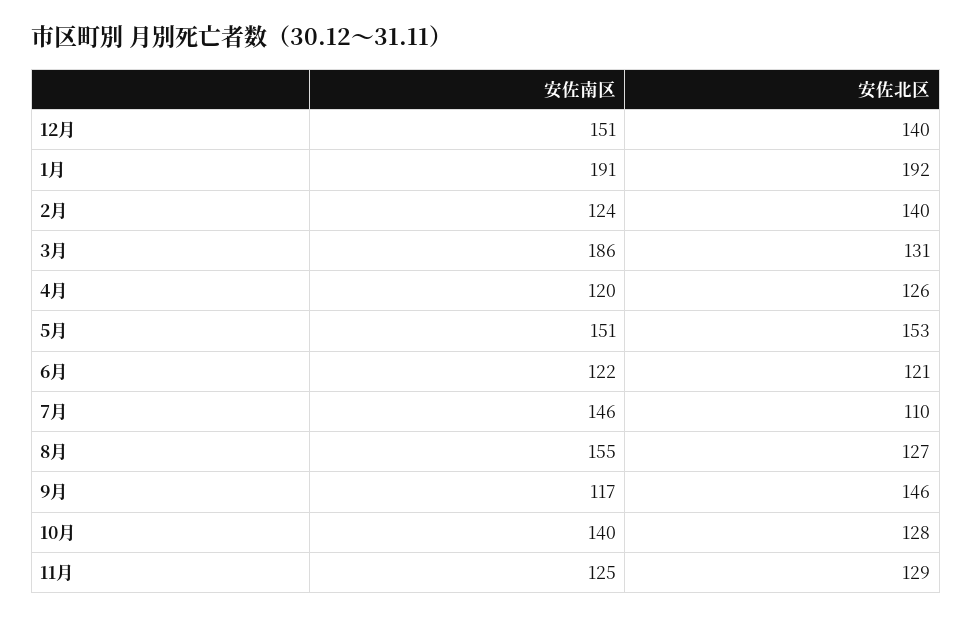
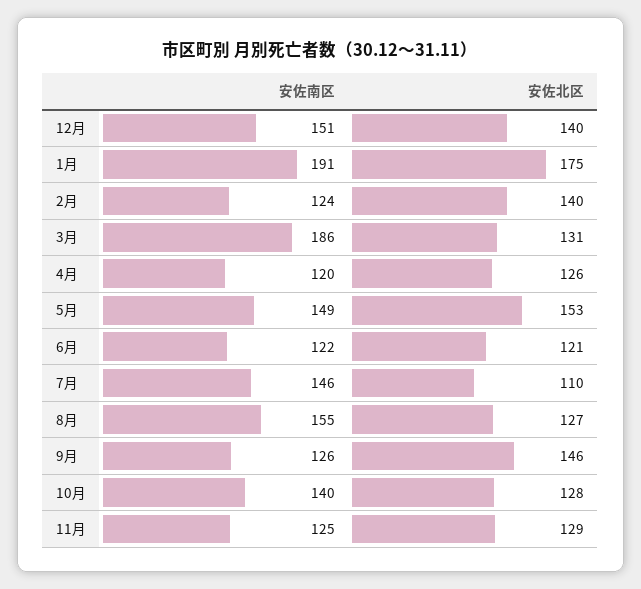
安佐北区, 1月: 192 -> 175
安佐南区, 5月: 151 -> 149
安佐南区, 9月: 117 -> 126

